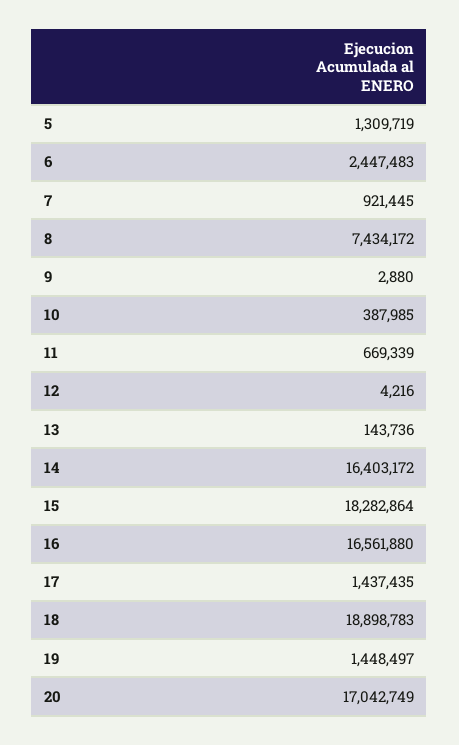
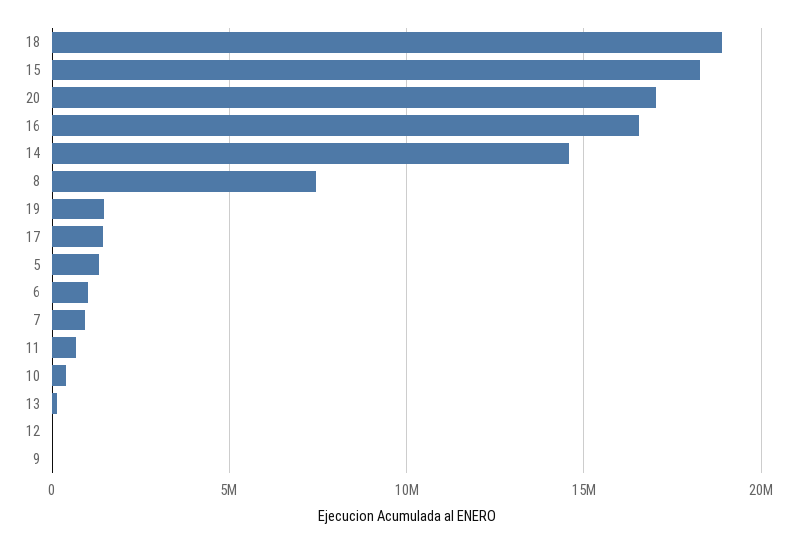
6: 2447483 -> 1000000
14: 16403172 -> 14500000

